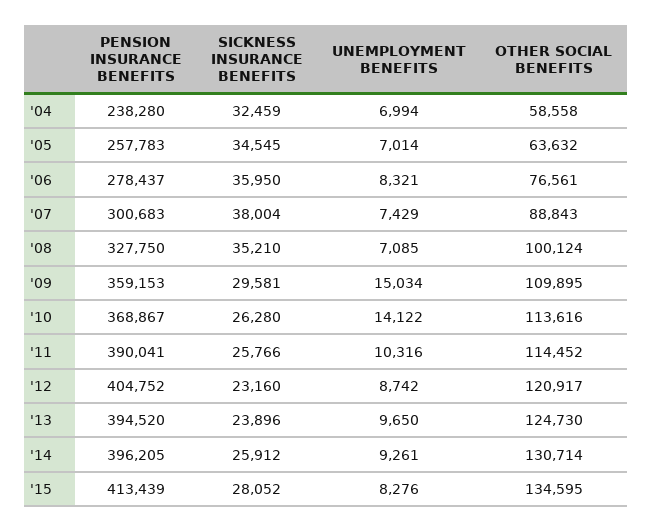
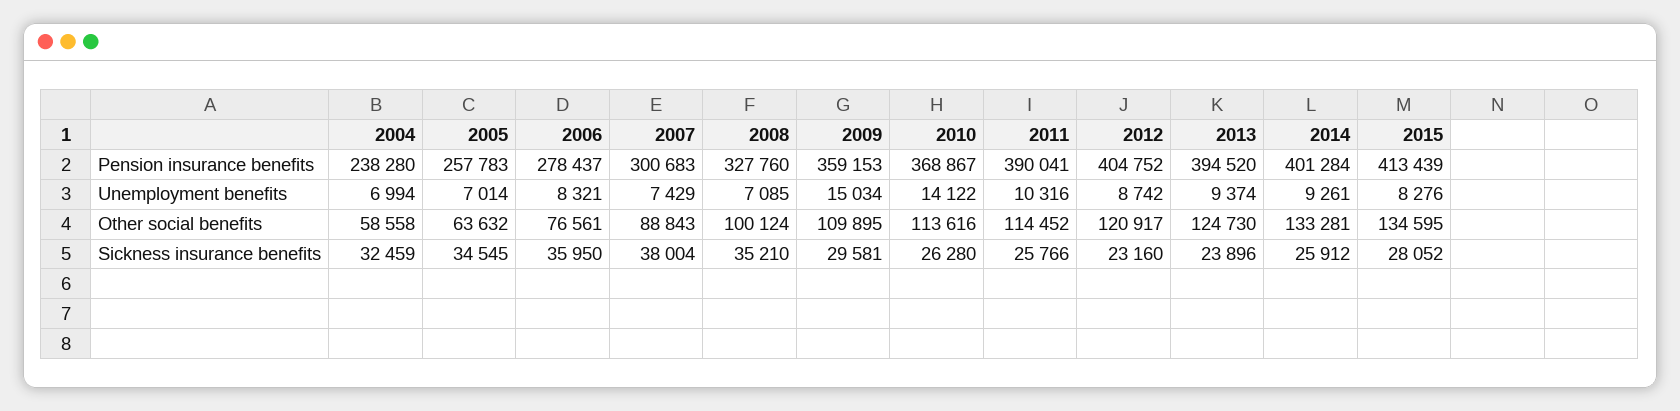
PENSION INSURANCE BENEFITS, '08: 327750 -> 327760
UNEMPLOYMENT BENEFITS, '13: 9650 -> 9374
PENSION INSURANCE BENEFITS, '14: 396205 -> 401284
OTHER SOCIAL BENEFITS, '14: 130714 -> 133281

